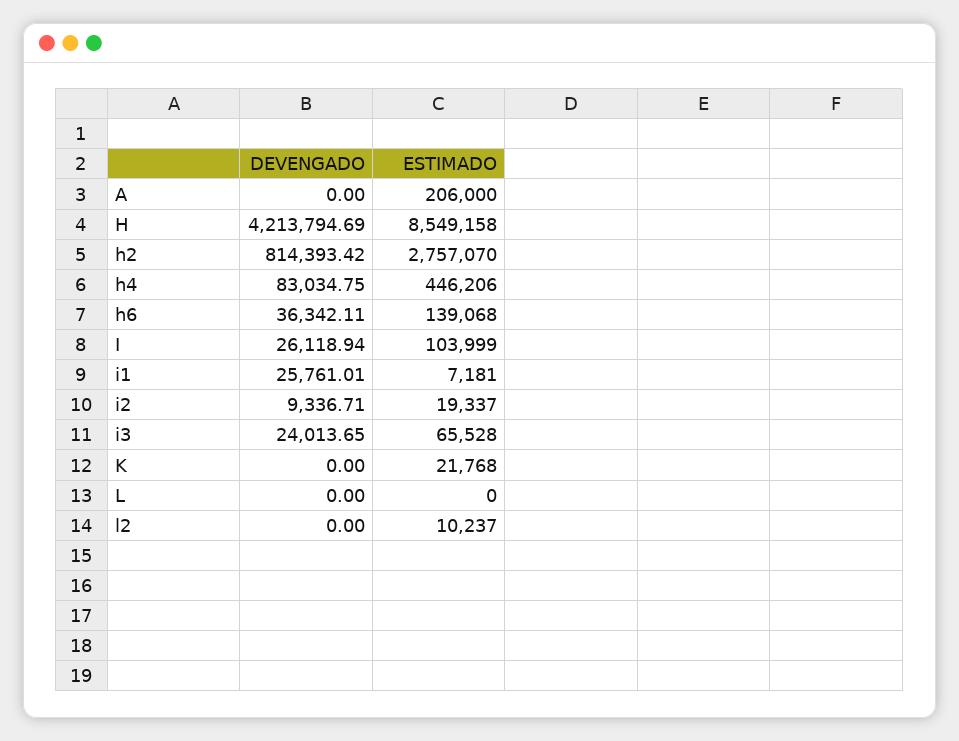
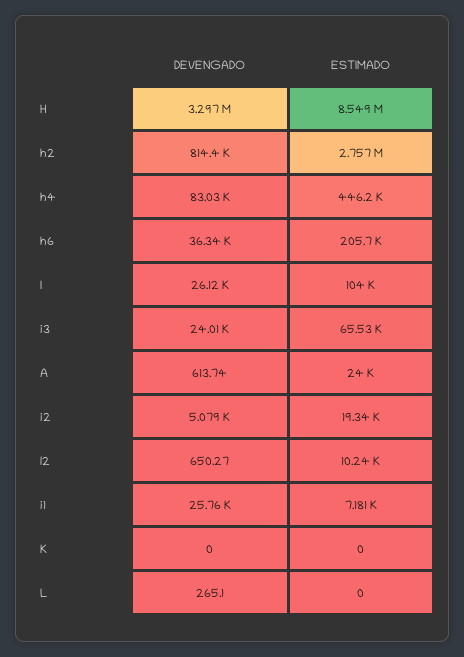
DEVENGADO, A: 0 -> 613.74
ESTIMADO, A: 206000 -> 24000
DEVENGADO, H: 4213794.69 -> 3297000
ESTIMADO, h6: 139068 -> 205700
DEVENGADO, i2: 9336.71 -> 5079
ESTIMADO, K: 21768 -> 0
DEVENGADO, L: 0 -> 265.1
DEVENGADO, l2: 0 -> 650.27

